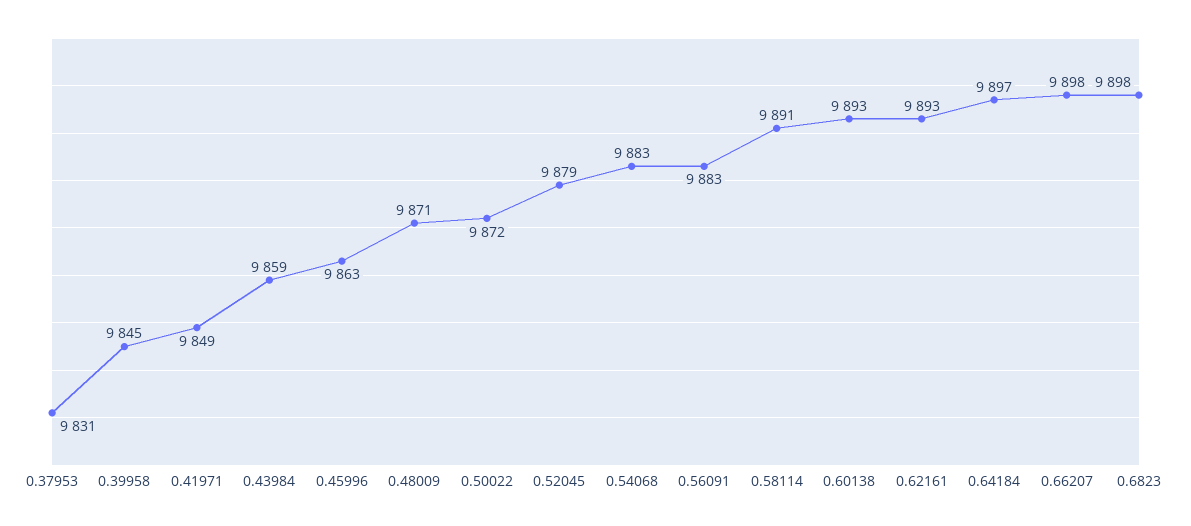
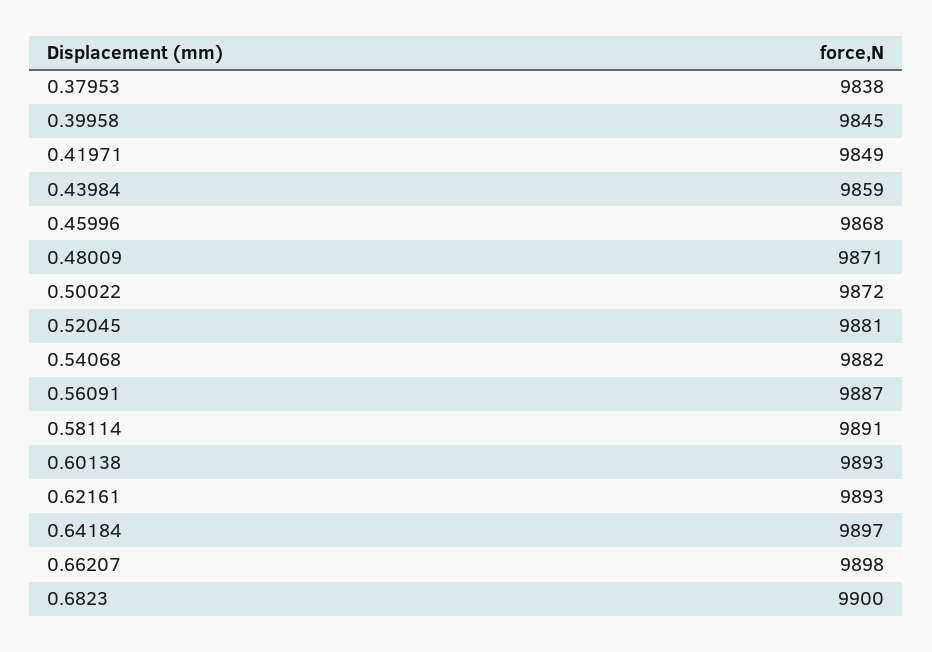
0.37953: 9831 -> 9838
0.45996: 9863 -> 9868
0.52045: 9879 -> 9881
0.54068: 9883 -> 9882
0.56091: 9883 -> 9887
0.6823: 9898 -> 9900

